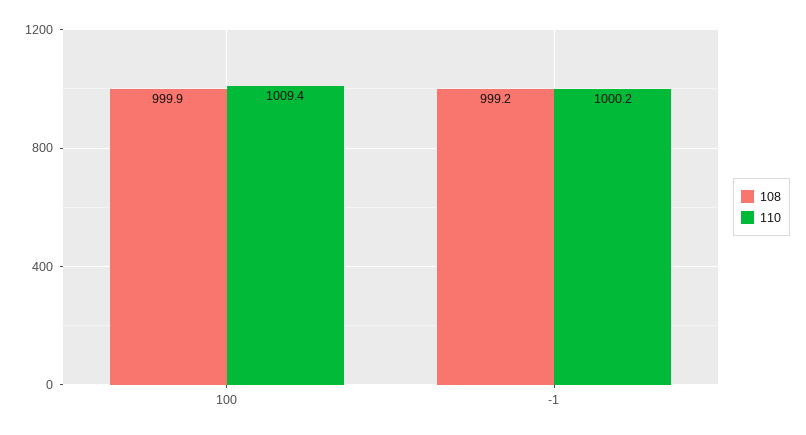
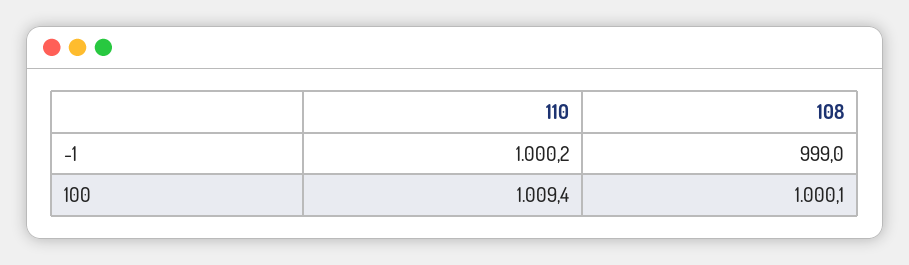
108, 100: 999.9 -> 1000.1
108, -1: 999.2 -> 999

